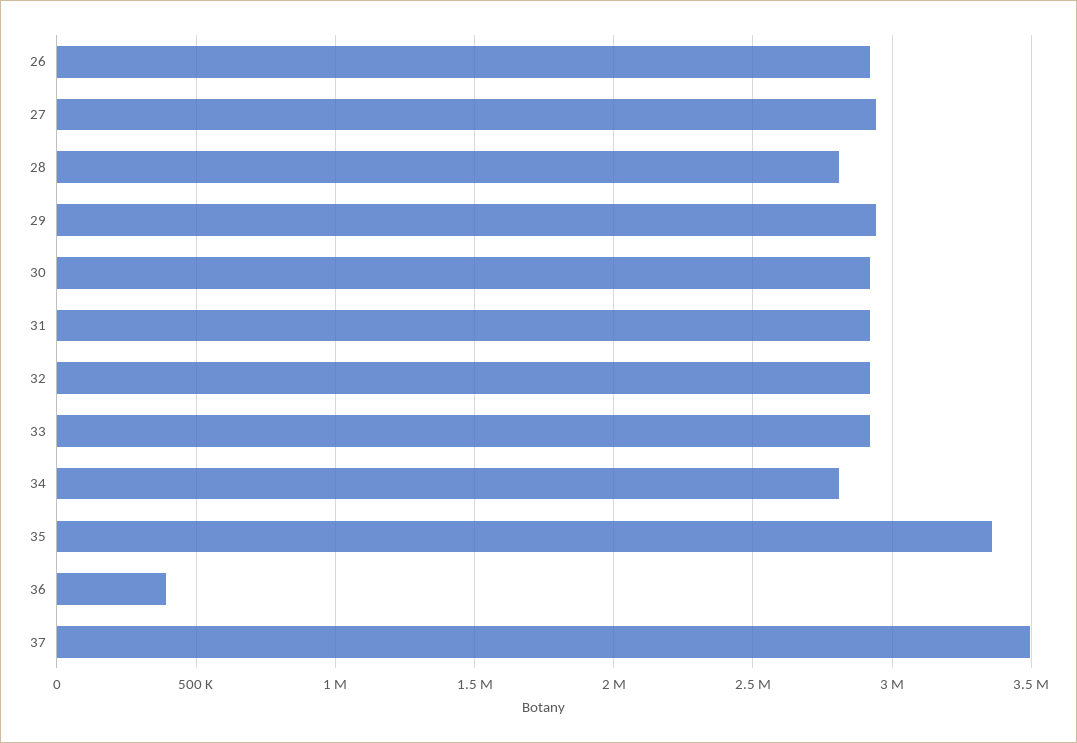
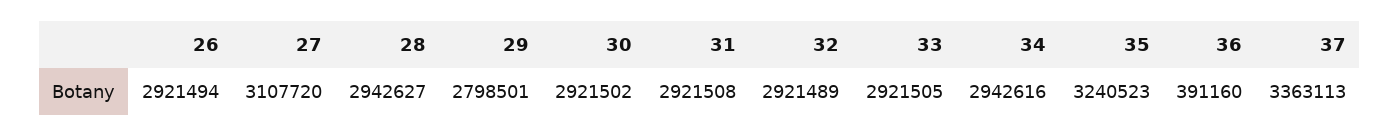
27: 2950000 -> 3107720
28: 2800000 -> 2942627
29: 2950000 -> 2798501
34: 2800000 -> 2942616
35: 3350000 -> 3240523
37: 3500000 -> 3363113

